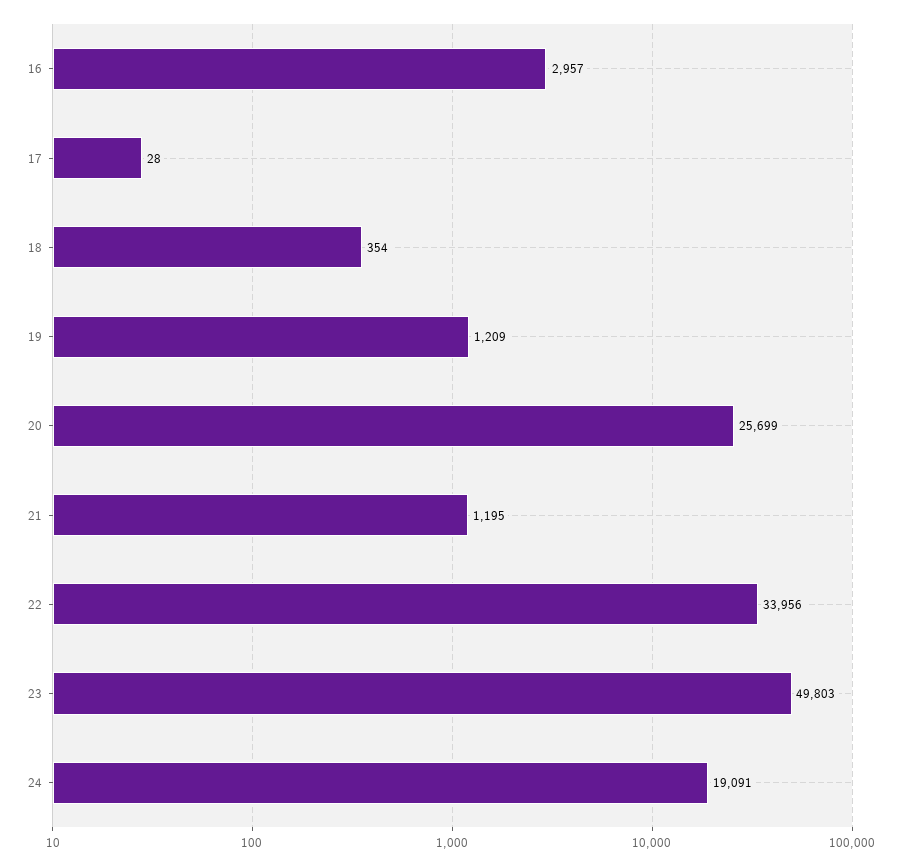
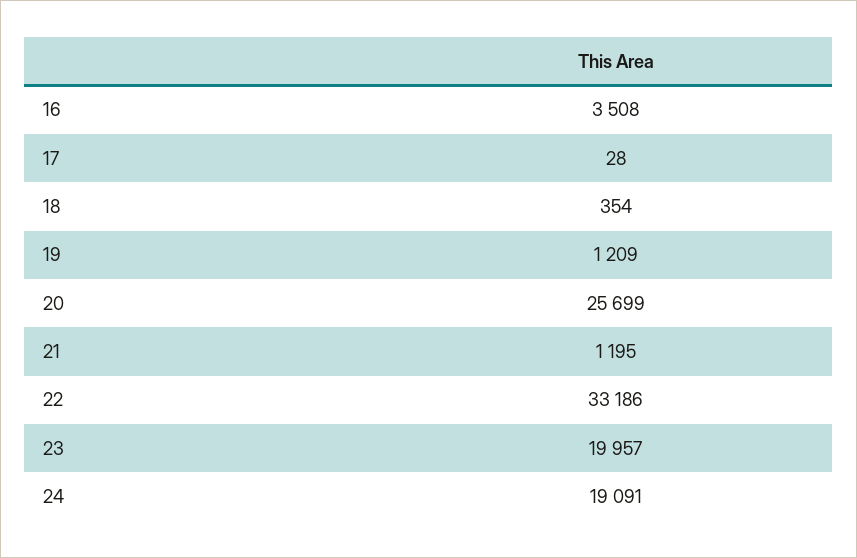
16: 2957 -> 3508
22: 33956 -> 33186
23: 49803 -> 19957

